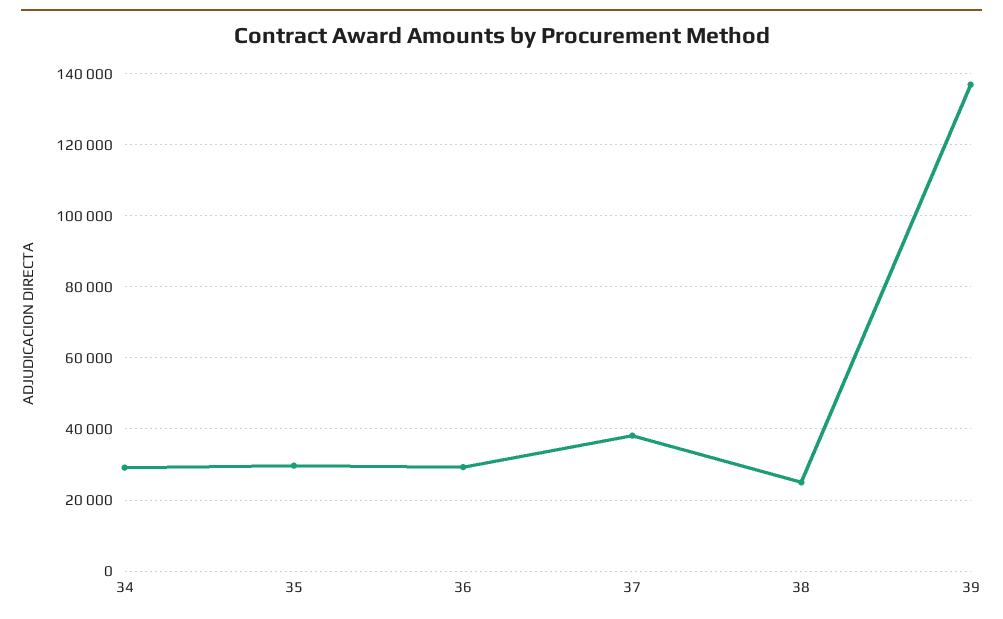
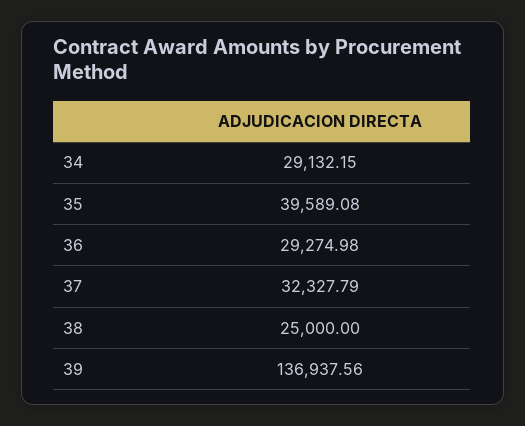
35: 30000 -> 39589.08
37: 38000 -> 32327.79

